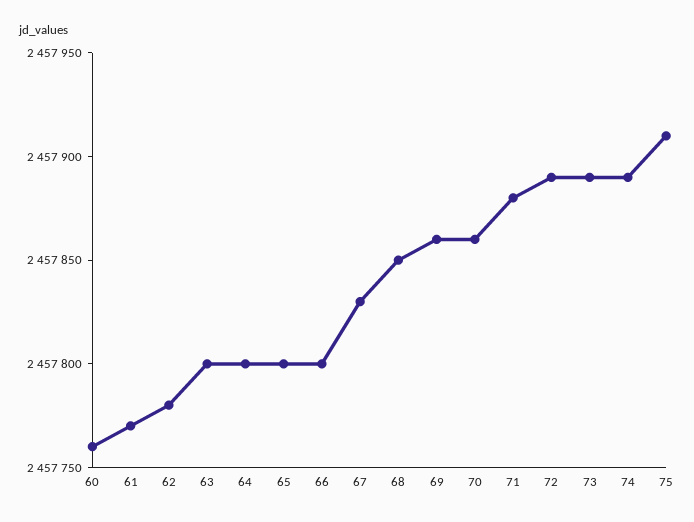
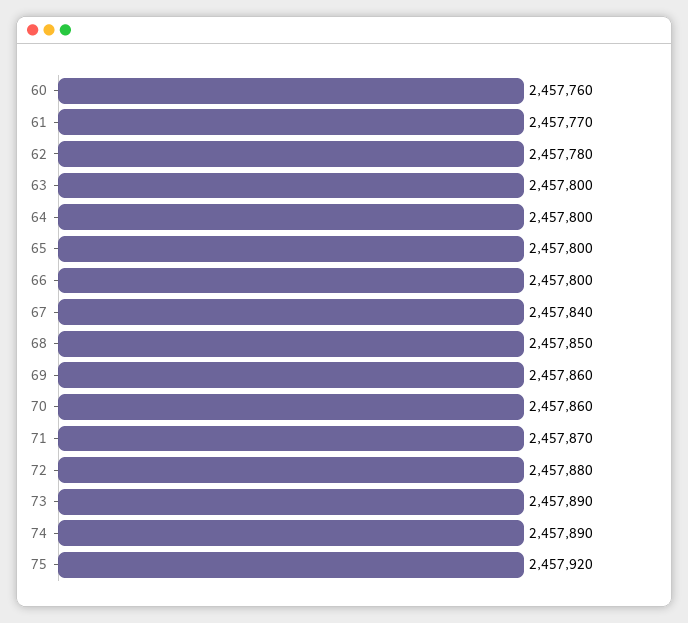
67: 2457830 -> 2457840
71: 2457880 -> 2457870
72: 2457890 -> 2457880
75: 2457910 -> 2457920

